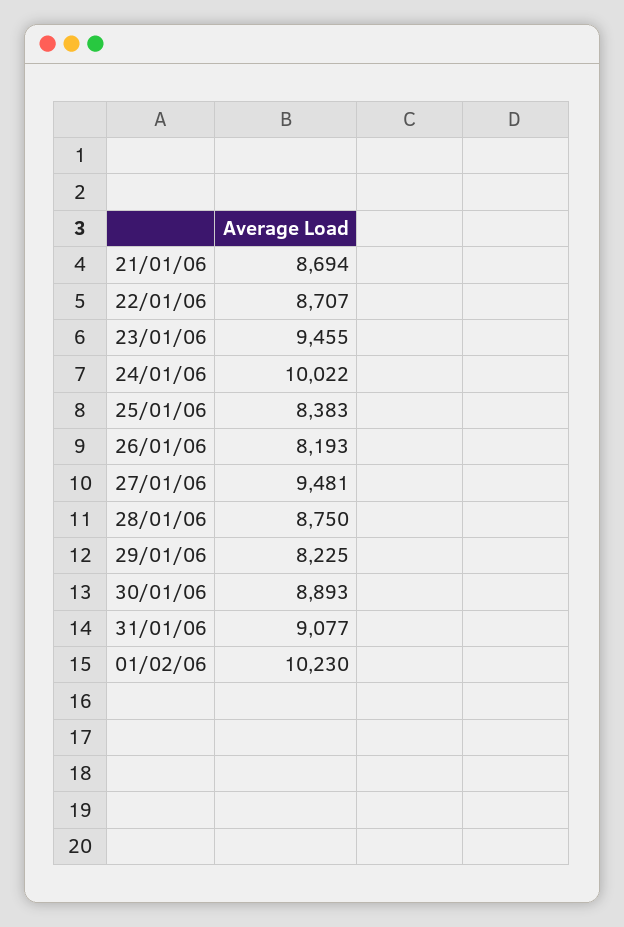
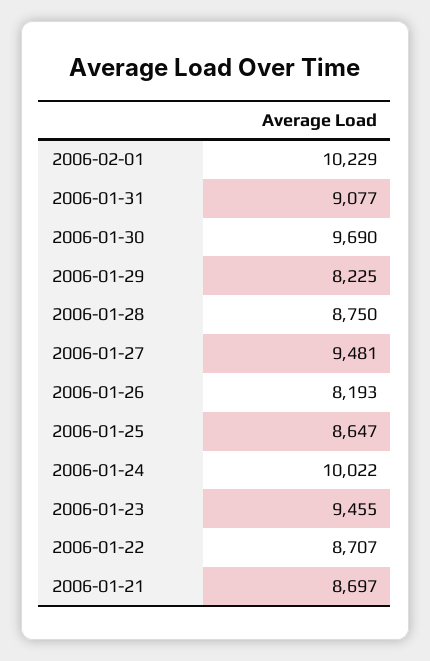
21/01/06: 8694 -> 8697
25/01/06: 8383 -> 8647
30/01/06: 8893 -> 9690
01/02/06: 10230 -> 10229

